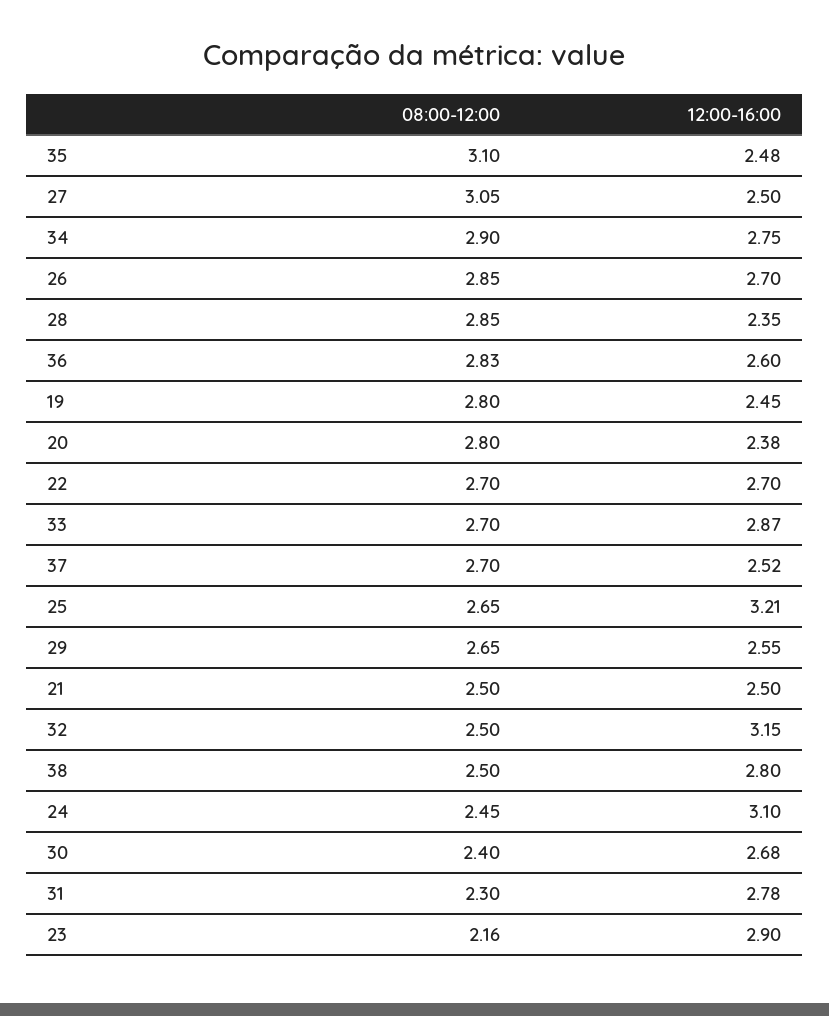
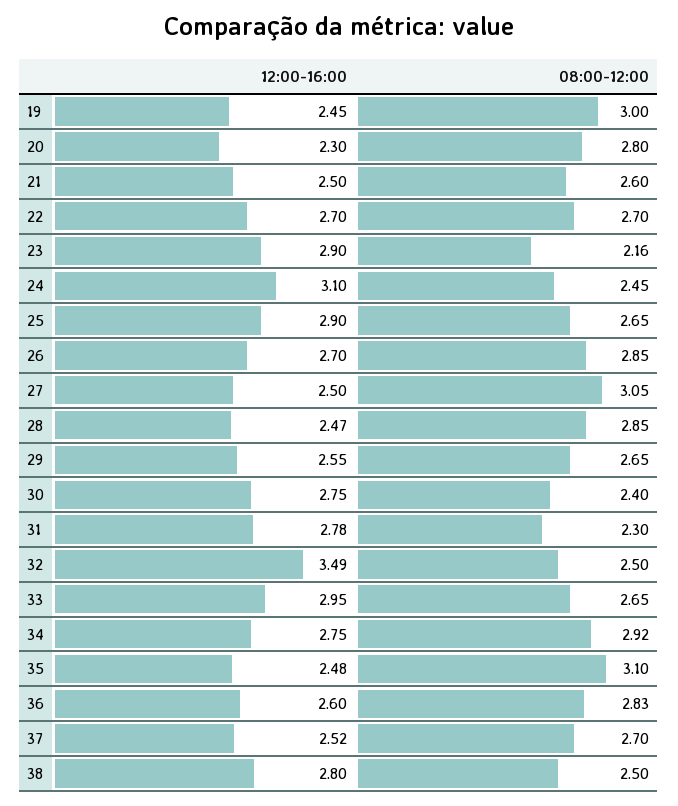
08:00-12:00, 34: 2.9 -> 2.92
12:00-16:00, 28: 2.35 -> 2.47
08:00-12:00, 19: 2.8 -> 3
12:00-16:00, 20: 2.38 -> 2.3
08:00-12:00, 33: 2.7 -> 2.65
12:00-16:00, 33: 2.87 -> 2.95
12:00-16:00, 25: 3.21 -> 2.9
08:00-12:00, 21: 2.5 -> 2.6
12:00-16:00, 32: 3.15 -> 3.49
12:00-16:00, 30: 2.68 -> 2.75

